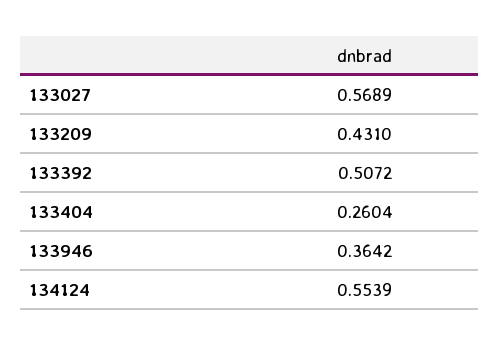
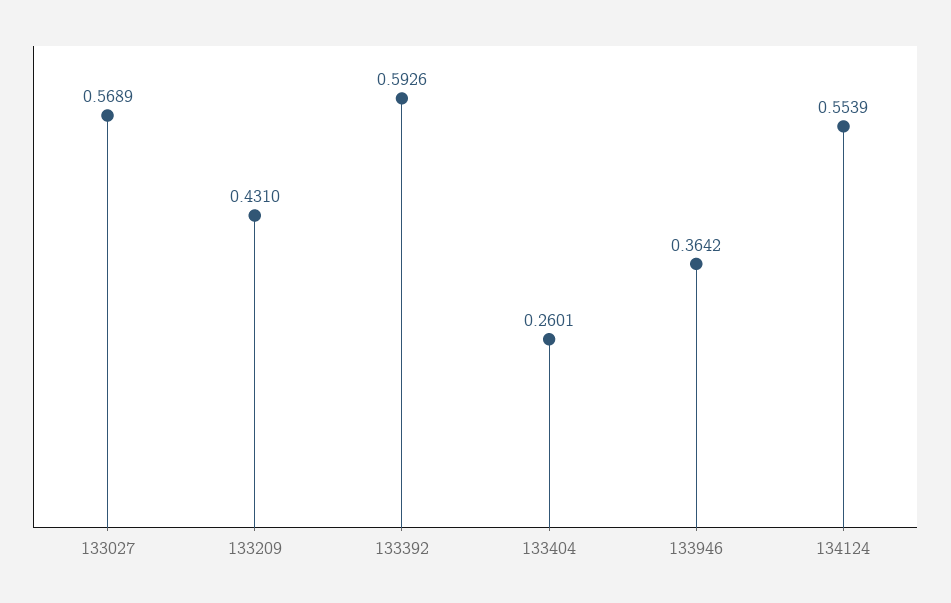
133392: 0.5072 -> 0.5926
133404: 0.2604 -> 0.2601

